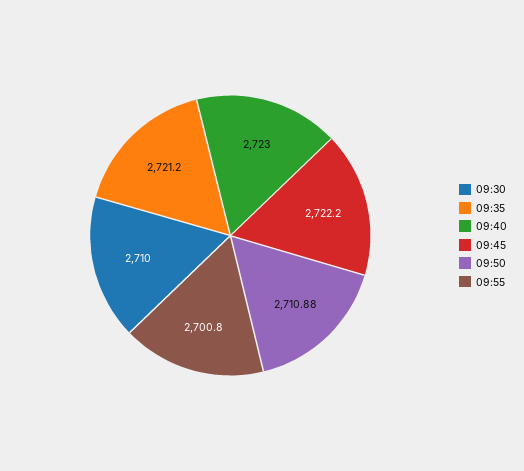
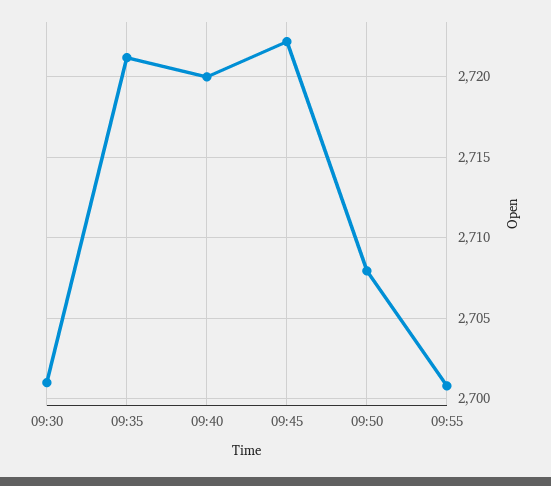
09:30: 2710 -> 2701
09:40: 2723 -> 2720
09:50: 2710.88 -> 2708

